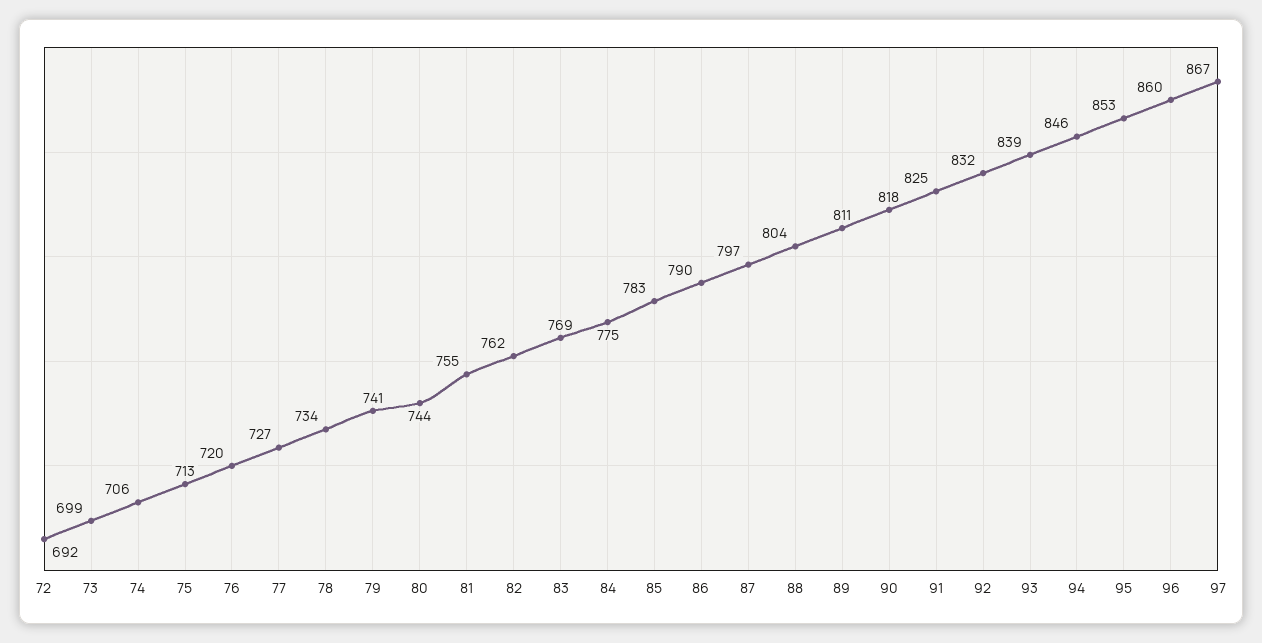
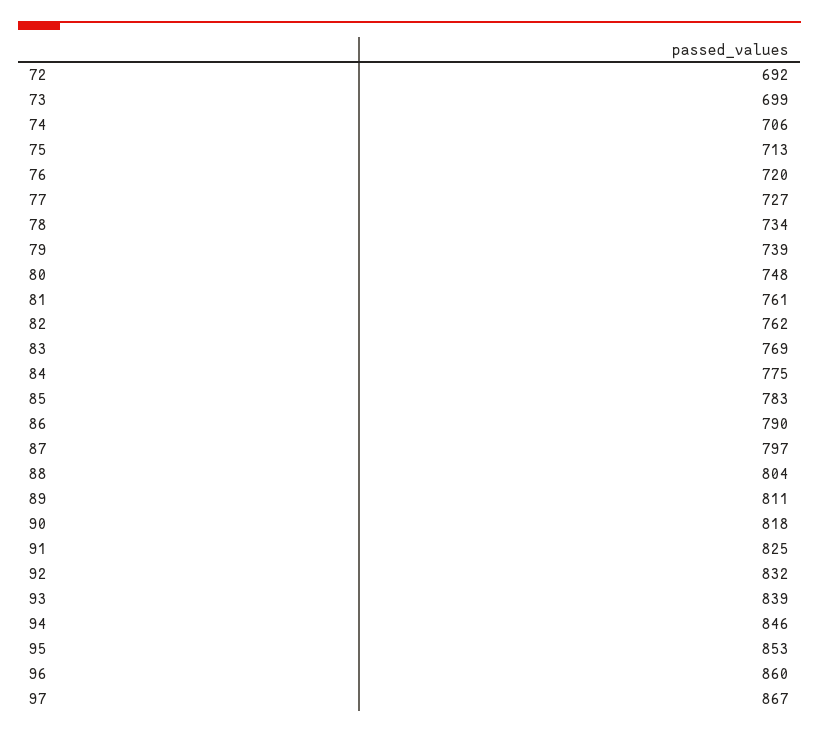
79: 741 -> 739
80: 744 -> 748
81: 755 -> 761

